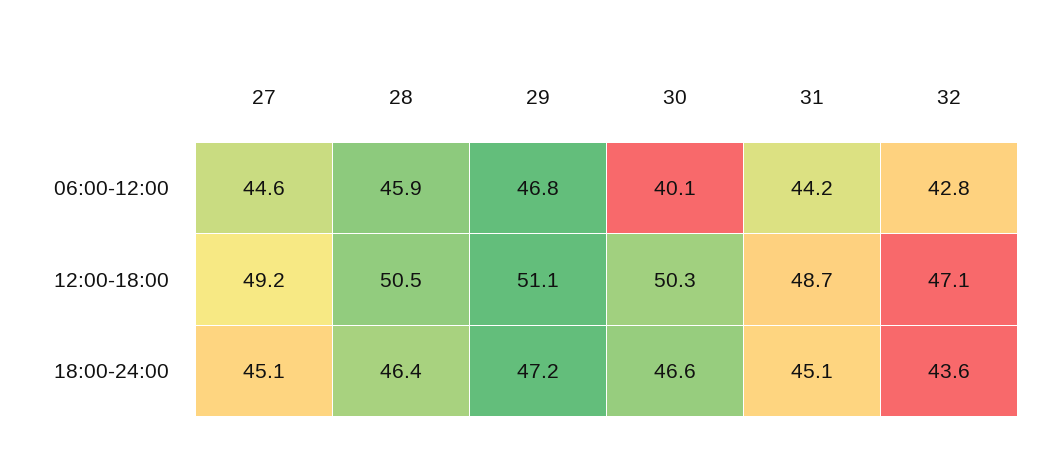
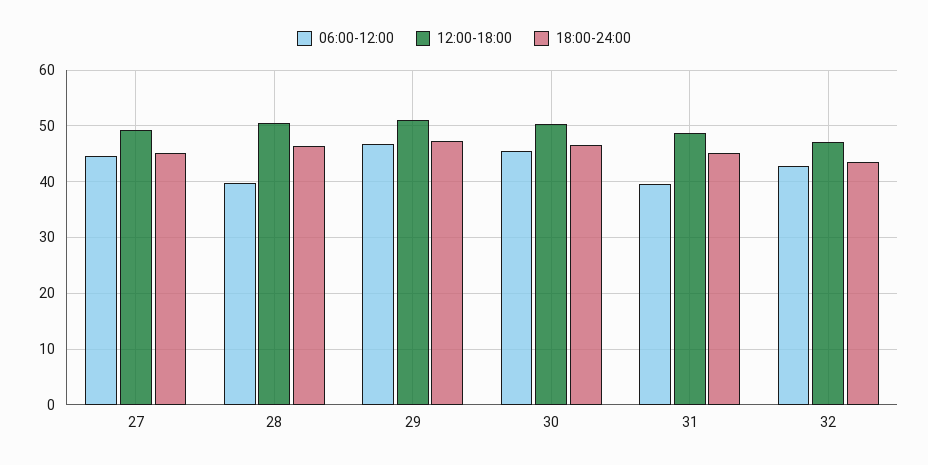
06:00-12:00, 28: 45.9 -> 40
06:00-12:00, 30: 40.1 -> 46
06:00-12:00, 31: 44.2 -> 40

